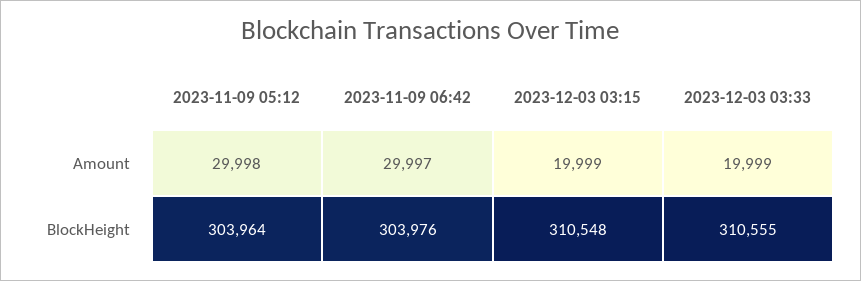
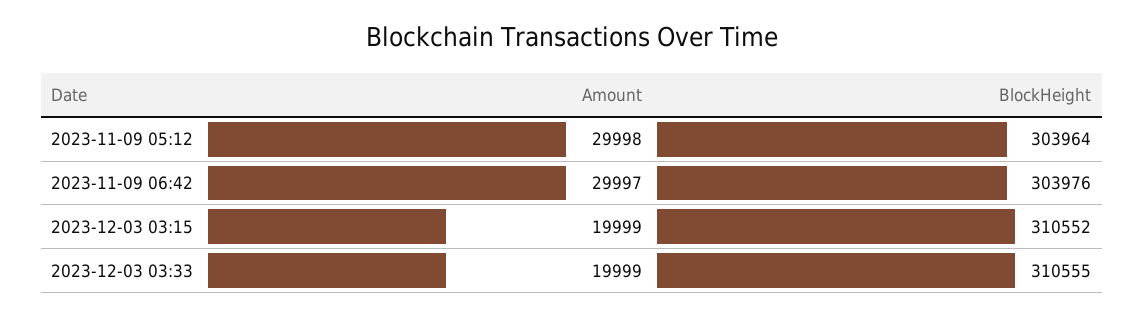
2023-12-03 03:15, BlockHeight: 310548 -> 310552

